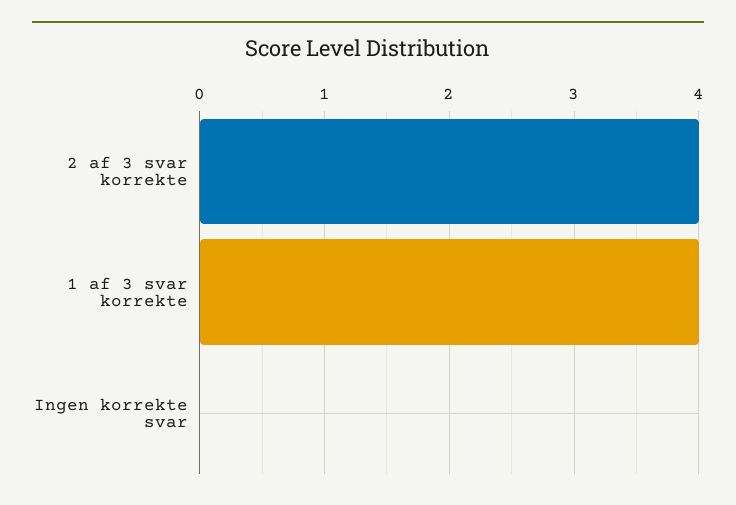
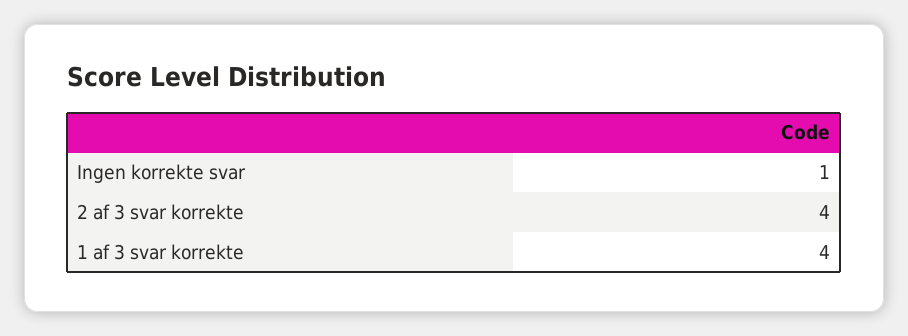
Ingen korrekte svar: 0 -> 1

